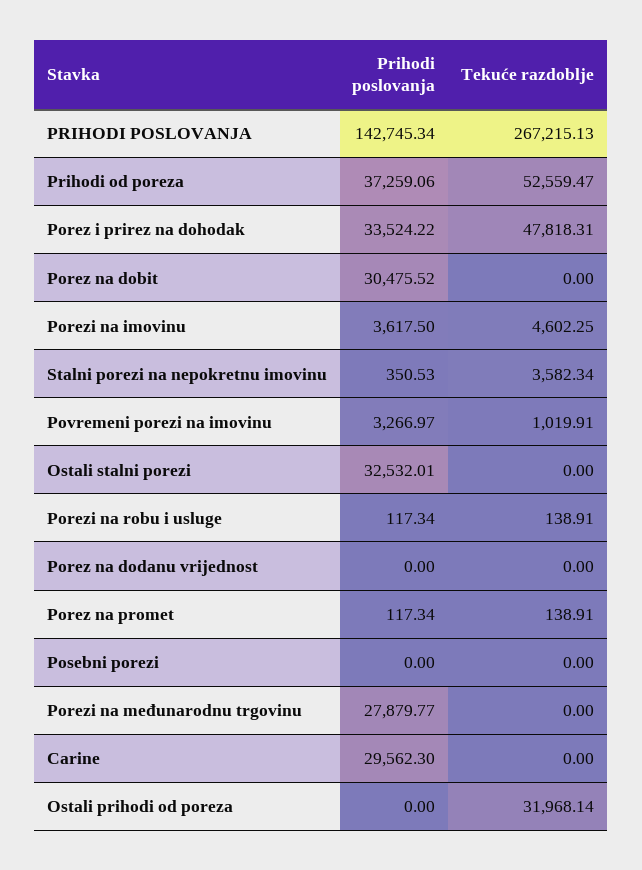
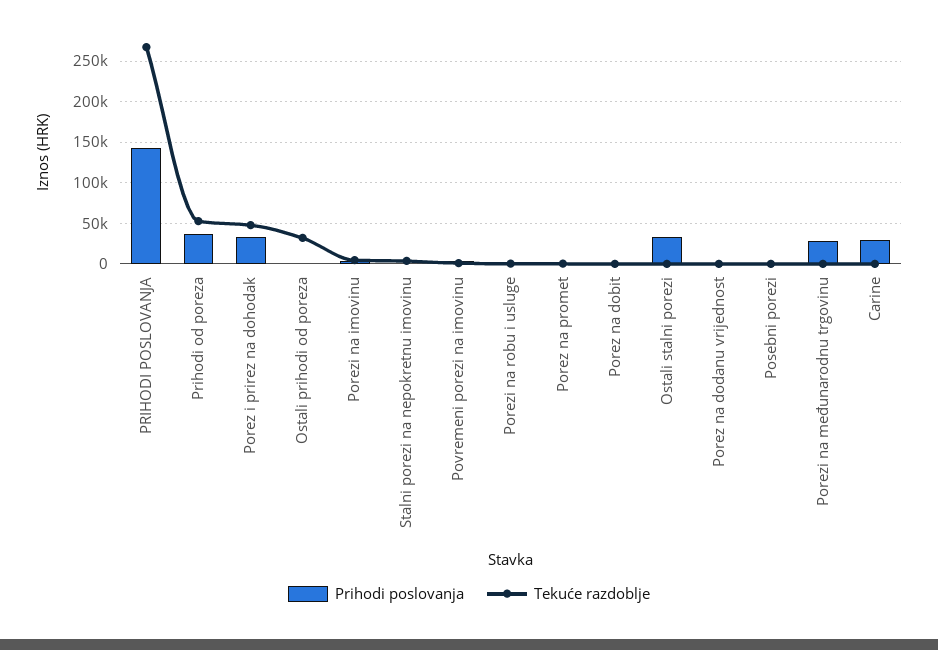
Prihodi poslovanja, Porez na dobit: 30475.52 -> 0

